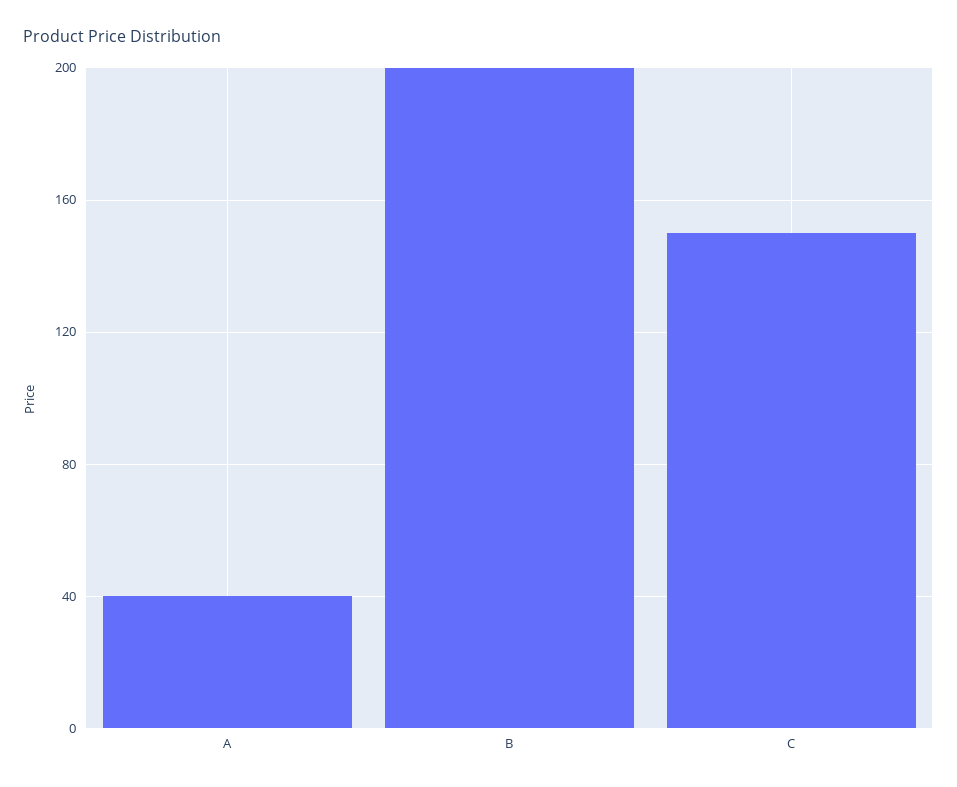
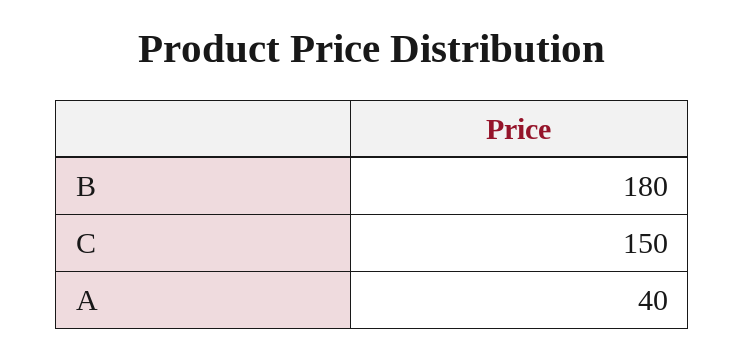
B: 200 -> 180

